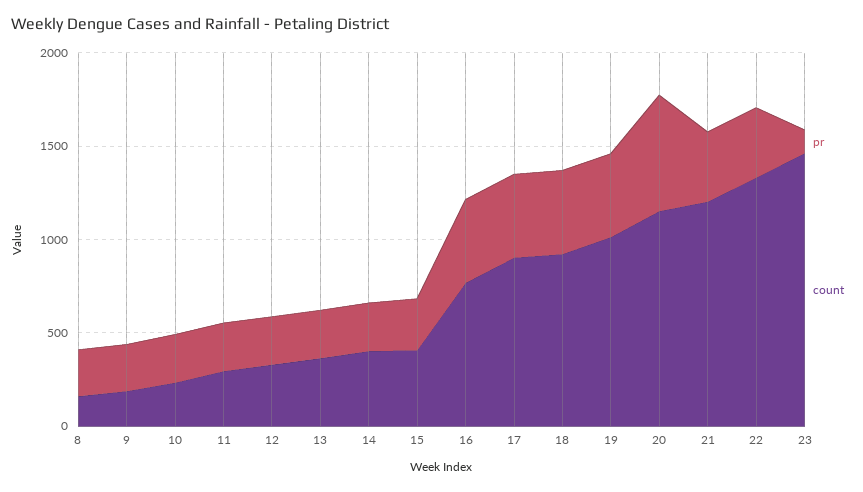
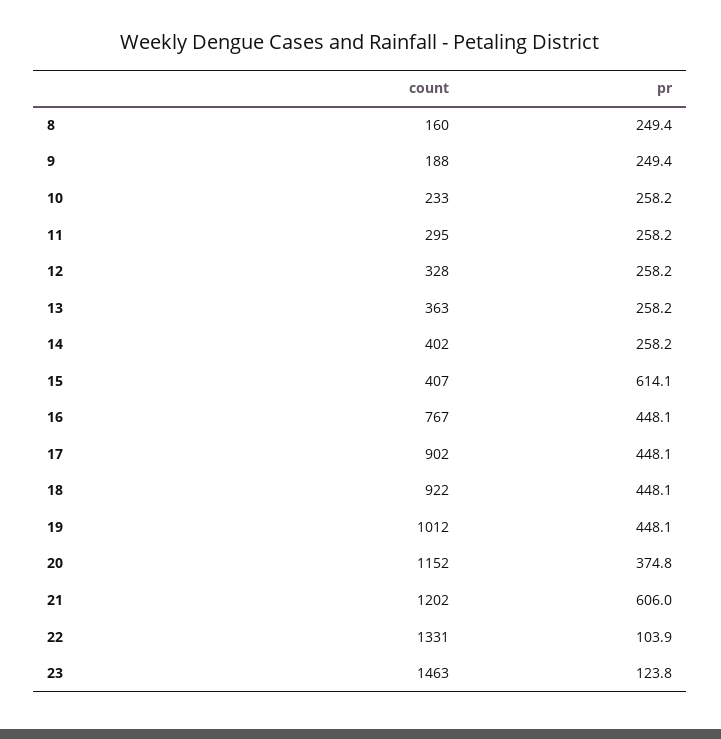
pr, 15: 300 -> 614.1
pr, 20: 600 -> 374.8
pr, 21: 400 -> 606
pr, 22: 400 -> 103.9

